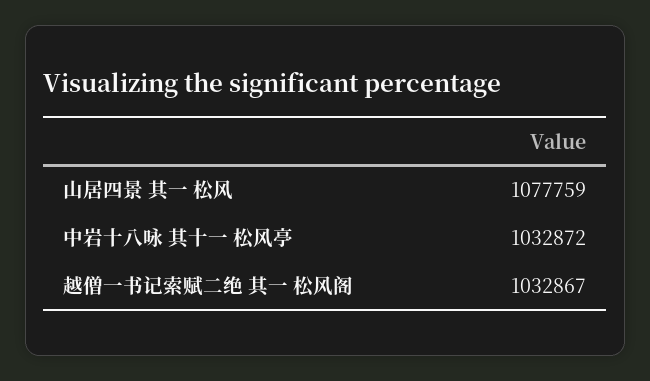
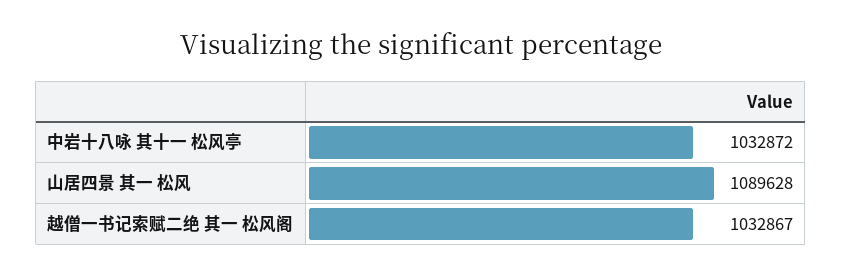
山居四景 其一 松风: 1077759 -> 1089628

